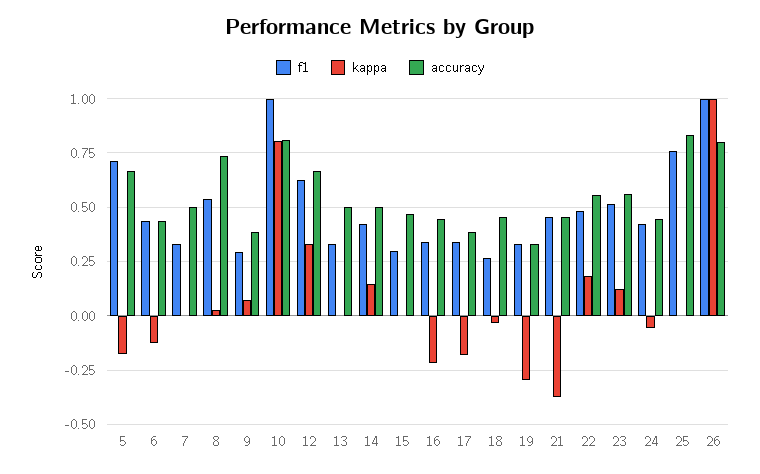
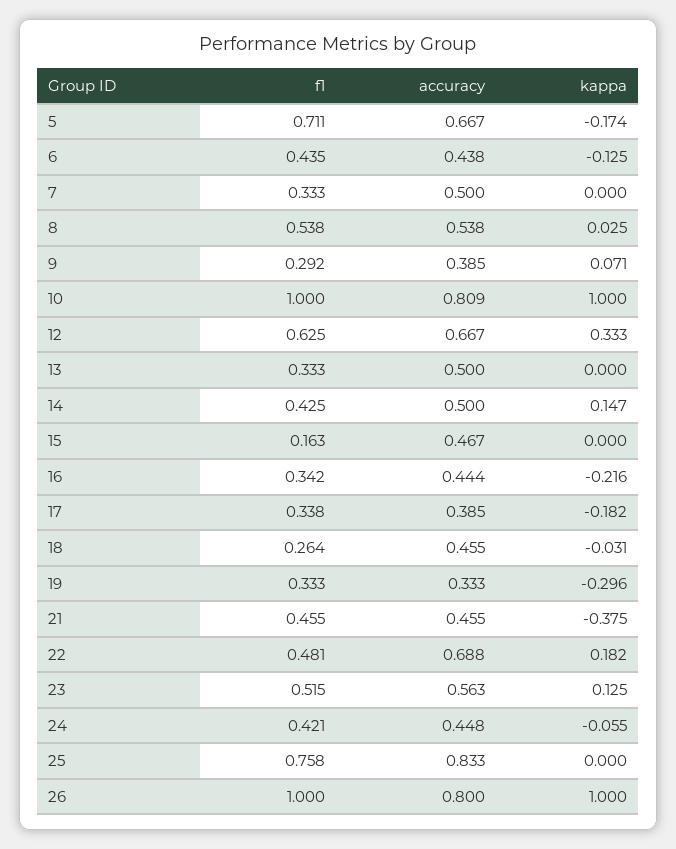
accuracy, 8: 0.75 -> 0.538
kappa, 10: 0.8 -> 1
f1, 15: 0.3 -> 0.163
accuracy, 22: 0.55 -> 0.688

